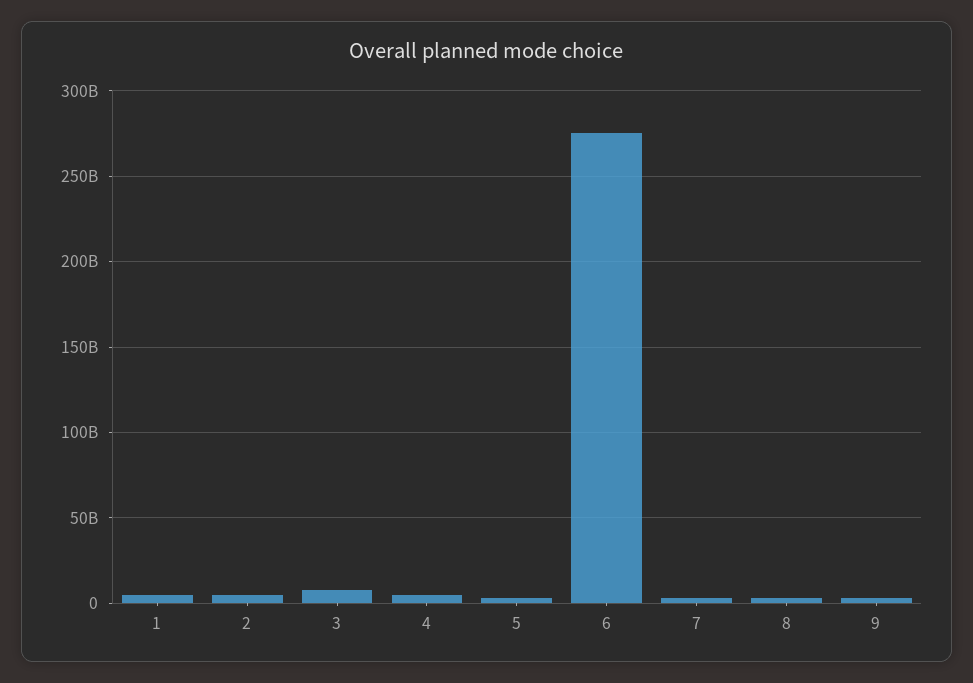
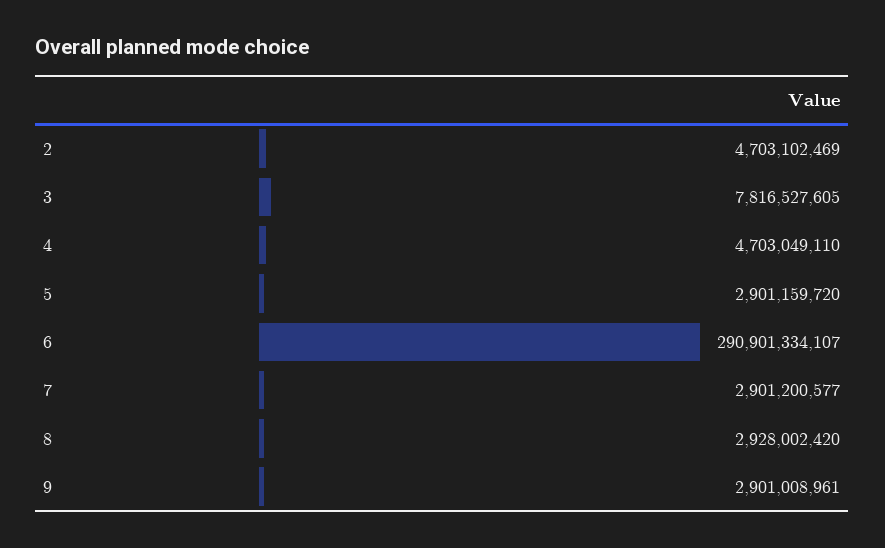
1: 5000000000 -> none
6: 275000000000 -> 290901334107

